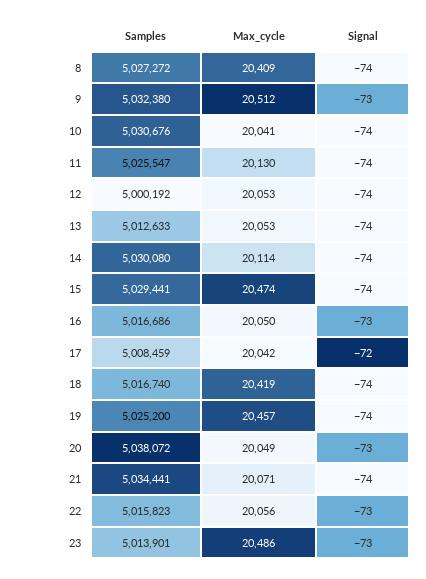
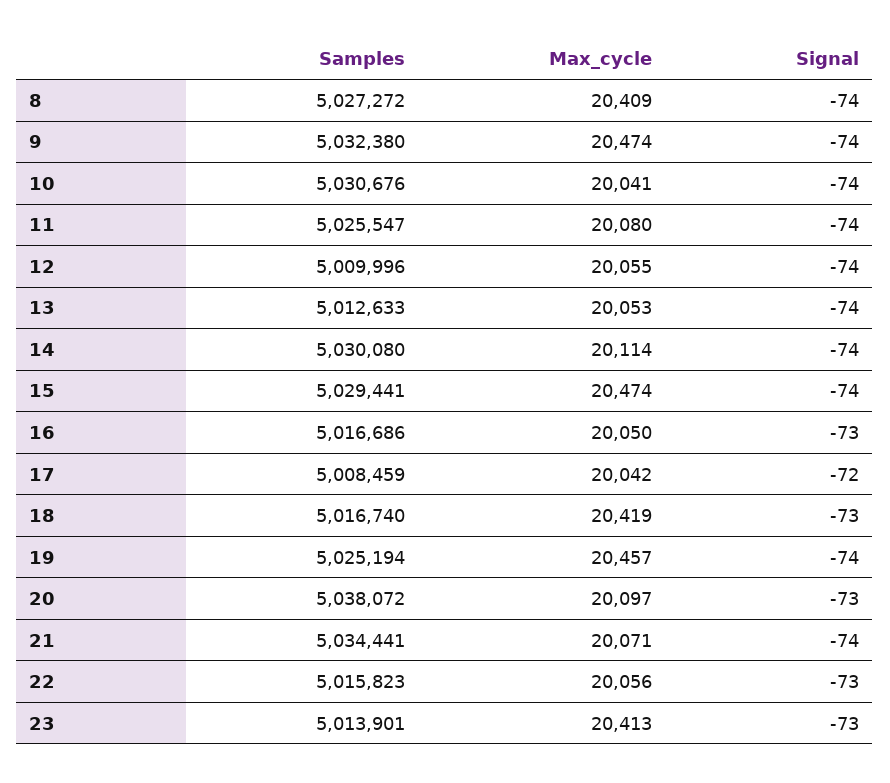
Max_cycle, 9: 20512 -> 20474
Signal, 9: -73 -> -74
Max_cycle, 11: 20130 -> 20080
Samples, 12: 5000192 -> 5009996
Max_cycle, 12: 20053 -> 20055
Signal, 18: -74 -> -73
Samples, 19: 5025200 -> 5025194
Max_cycle, 20: 20049 -> 20097
Max_cycle, 23: 20486 -> 20413

